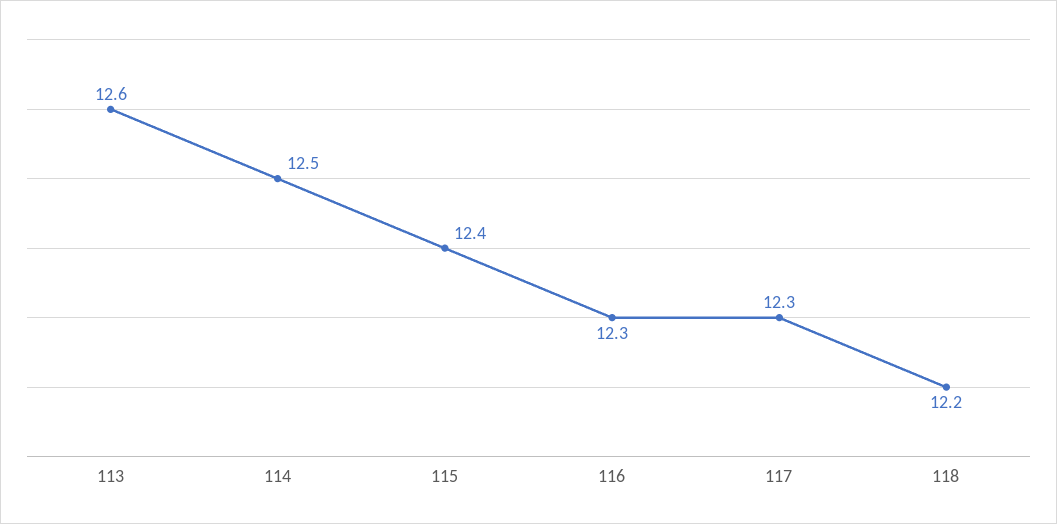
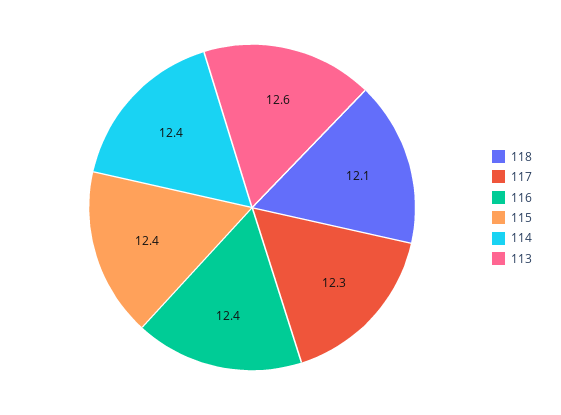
114: 12.5 -> 12.4
116: 12.3 -> 12.4
118: 12.2 -> 12.1

